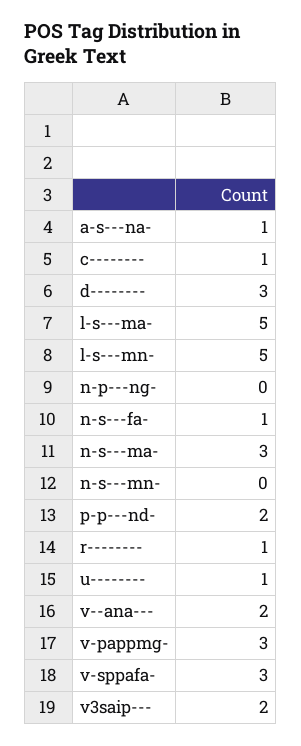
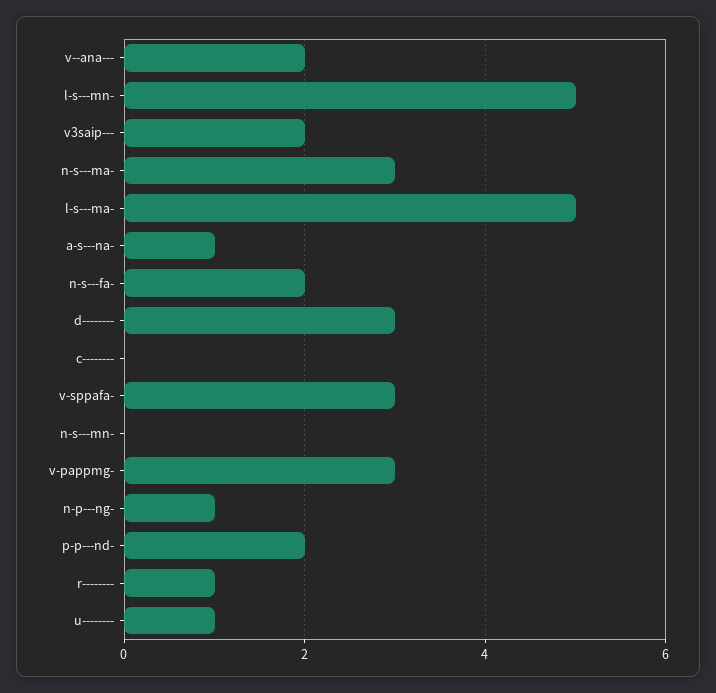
c--------: 1 -> 0
n-p---ng-: 0 -> 1
n-s---fa-: 1 -> 2

